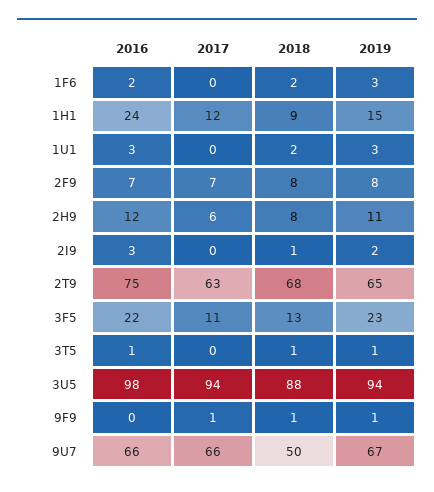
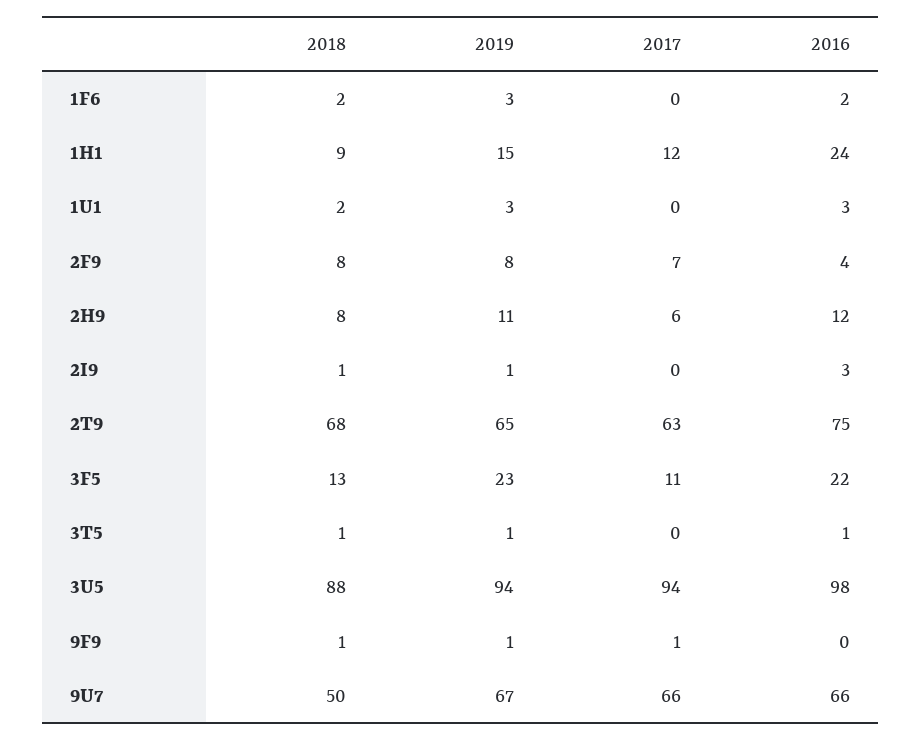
2016, 2F9: 7 -> 4
2019, 2I9: 2 -> 1

